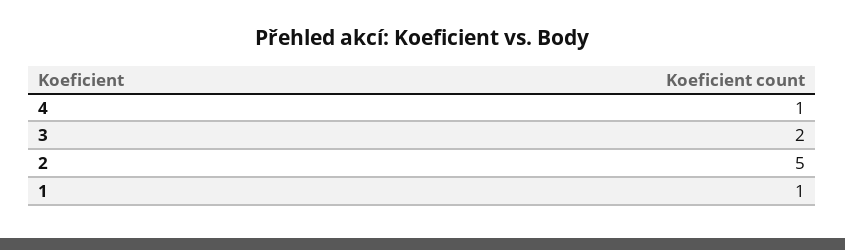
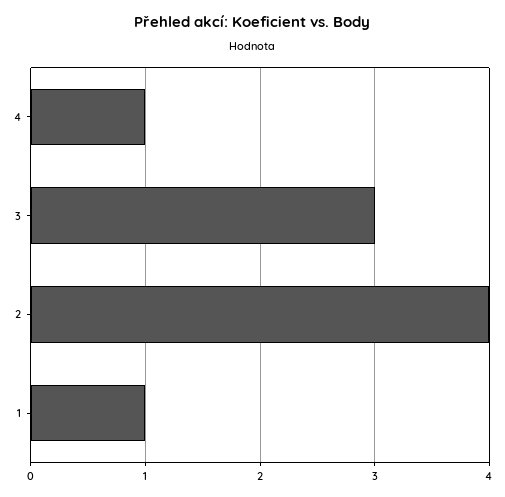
3: 2 -> 3
2: 5 -> 4

